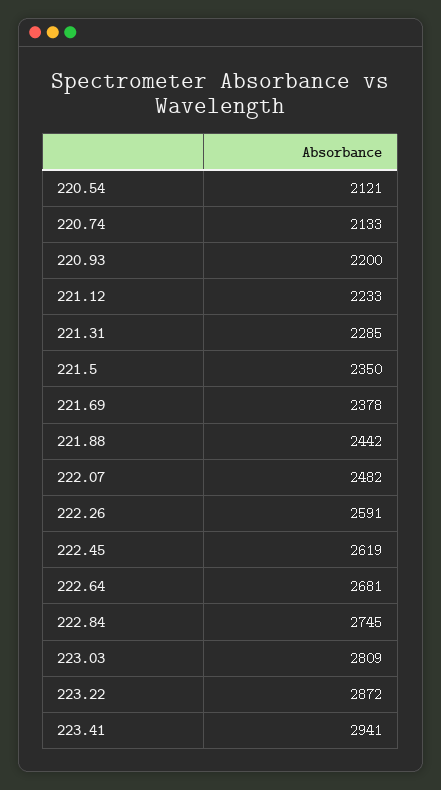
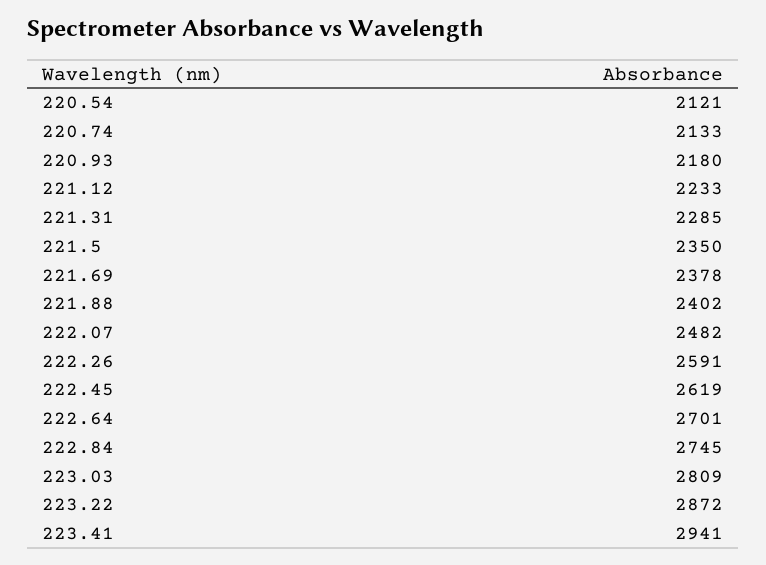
220.93: 2200 -> 2180
221.88: 2442 -> 2402
222.64: 2681 -> 2701

